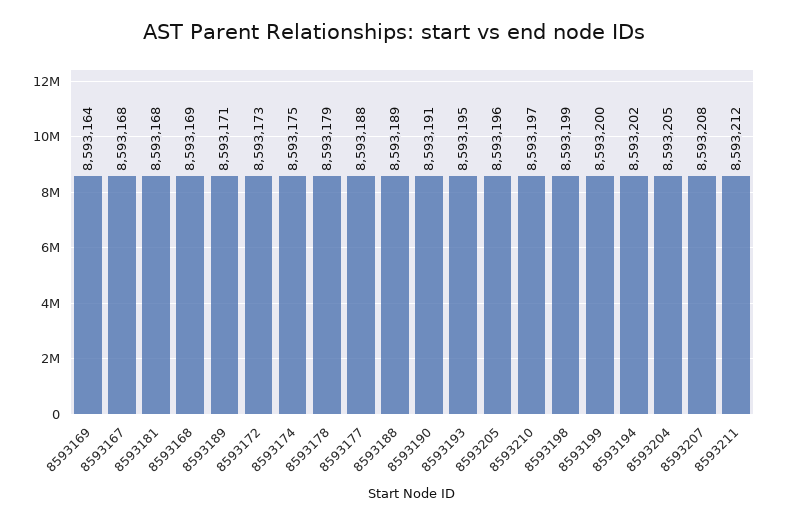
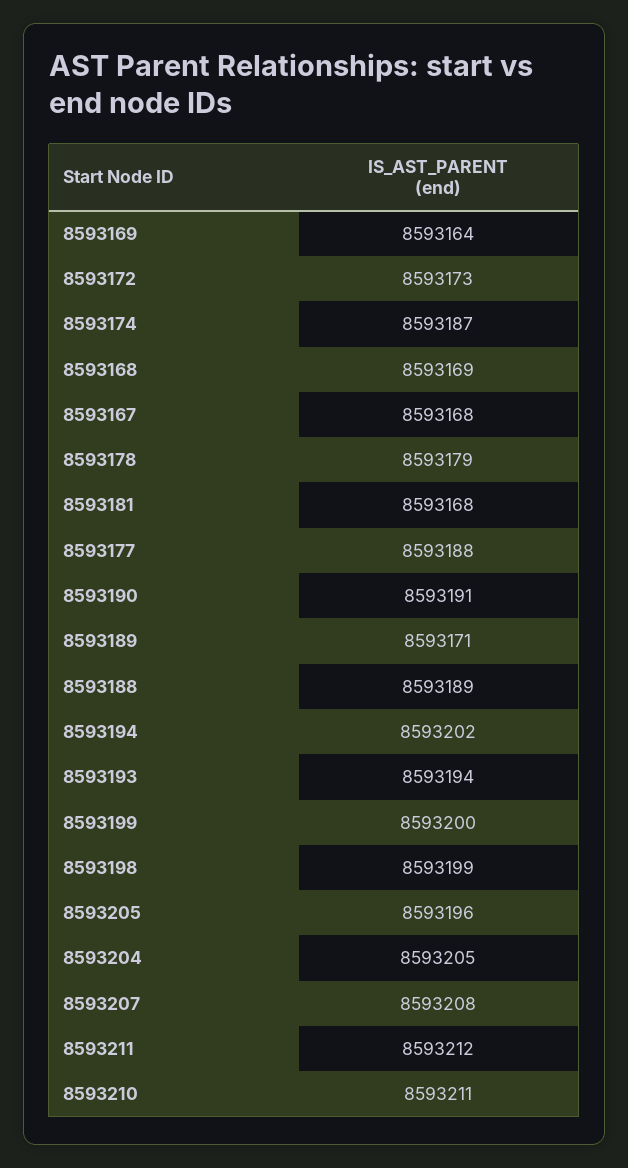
8593174: 8593175 -> 8593187
8593193: 8593195 -> 8593194
8593210: 8593197 -> 8593211

